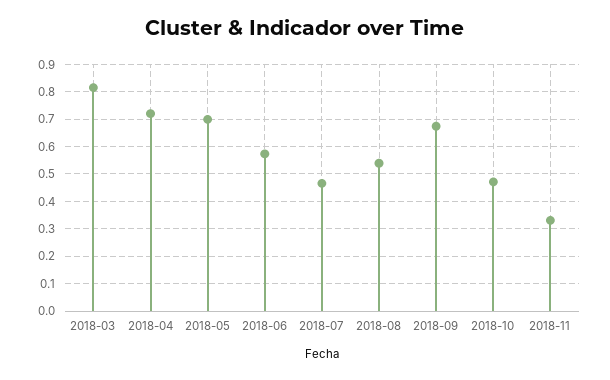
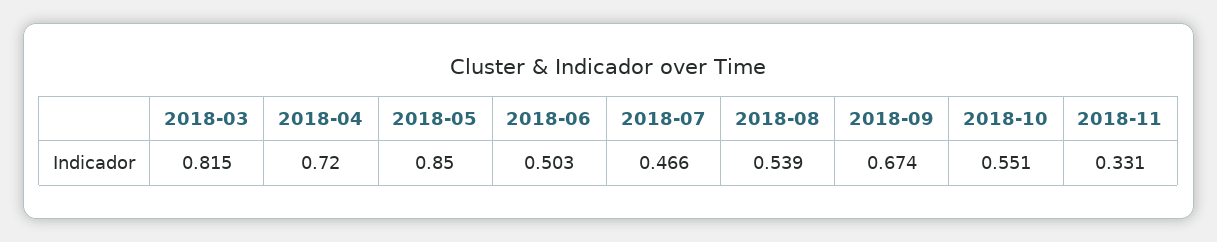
2018-05: 0.7 -> 0.85
2018-06: 0.575 -> 0.503
2018-10: 0.475 -> 0.551

